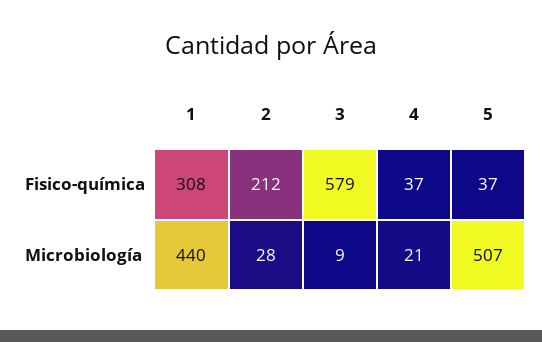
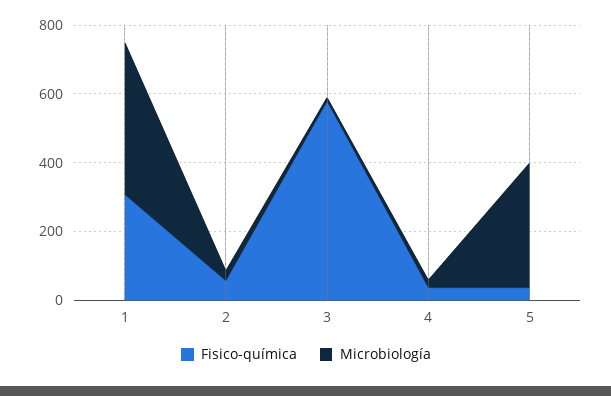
Fisico-química, 2: 212 -> 50
Microbiología, 5: 507 -> 350

